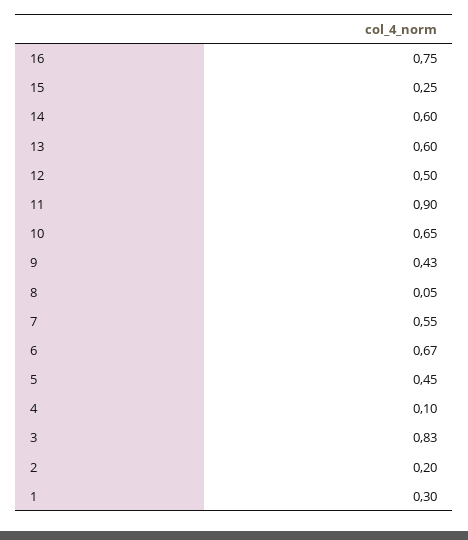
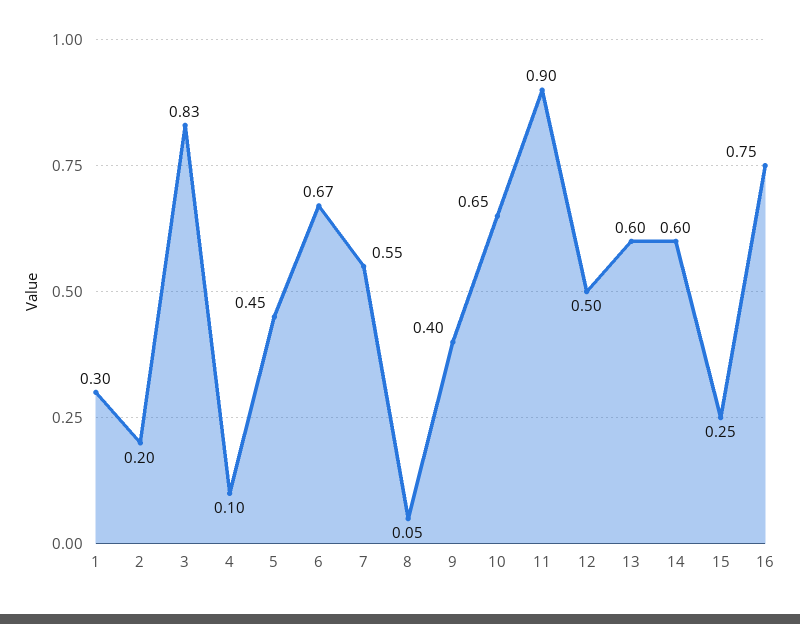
9: 0.43 -> 0.4

